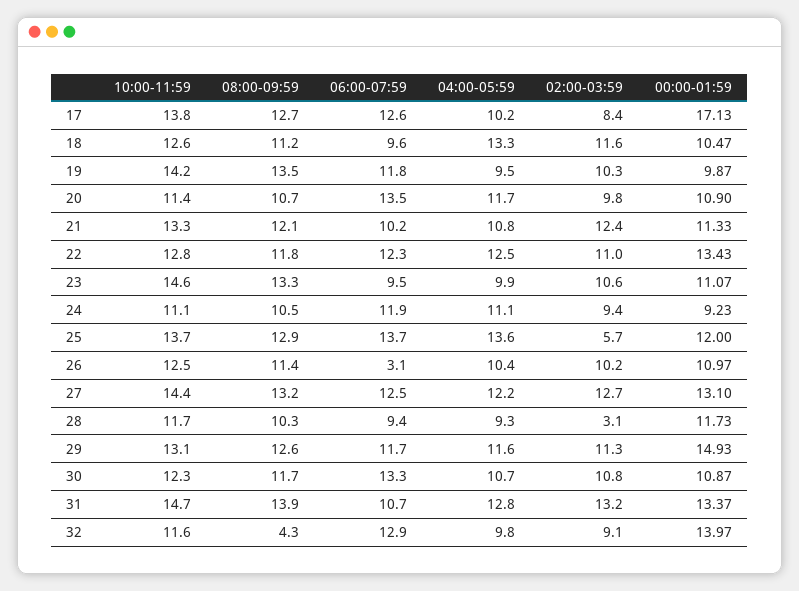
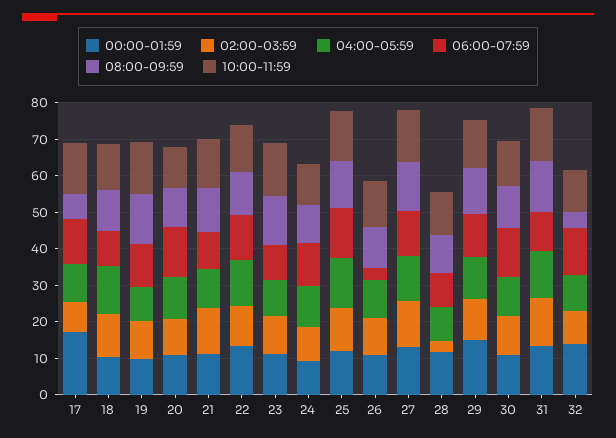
08:00-09:59, 17: 12.7 -> 7.5
02:00-03:59, 25: 5.7 -> 12.5

